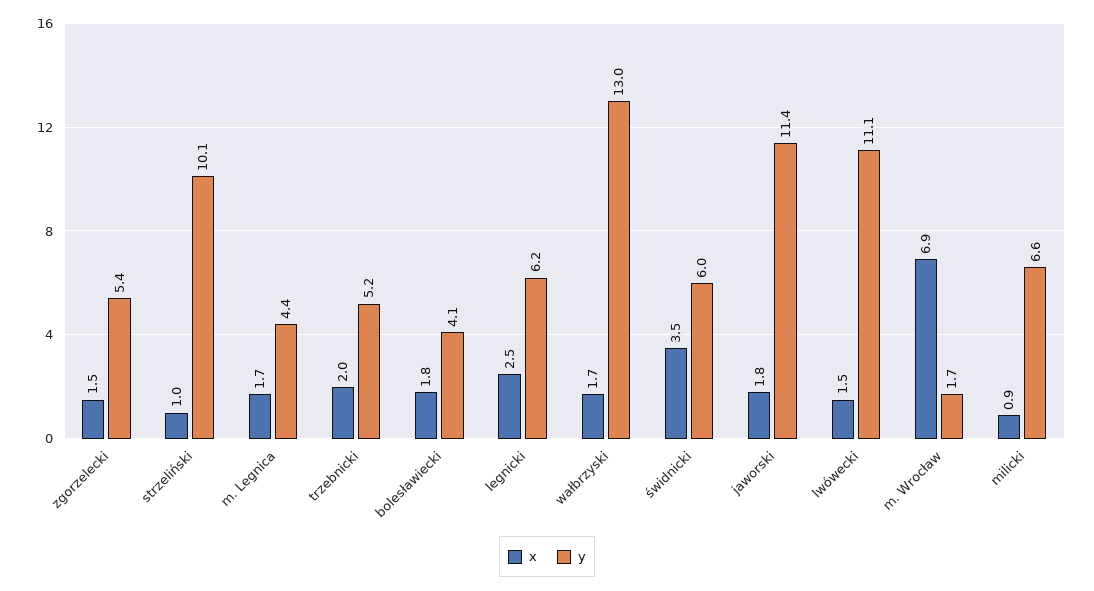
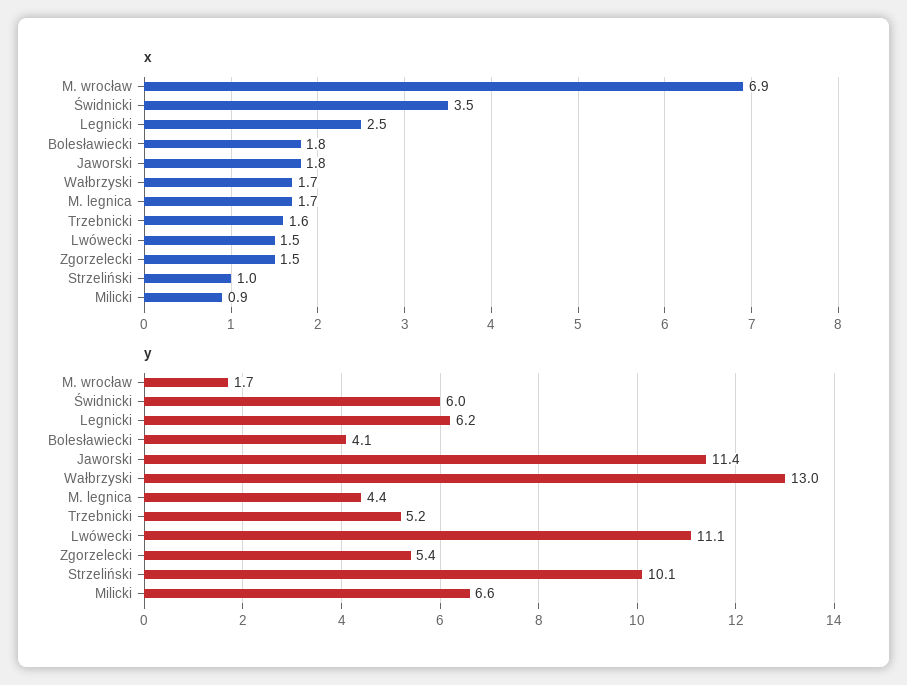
x, trzebnicki: 2 -> 1.6

